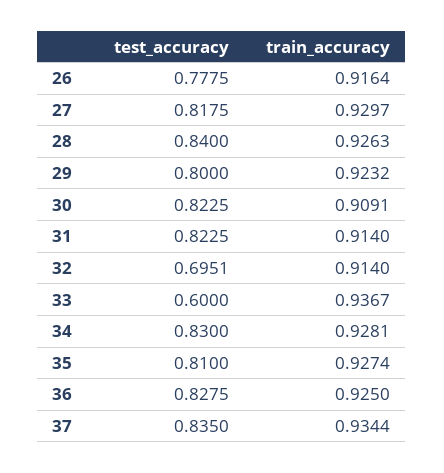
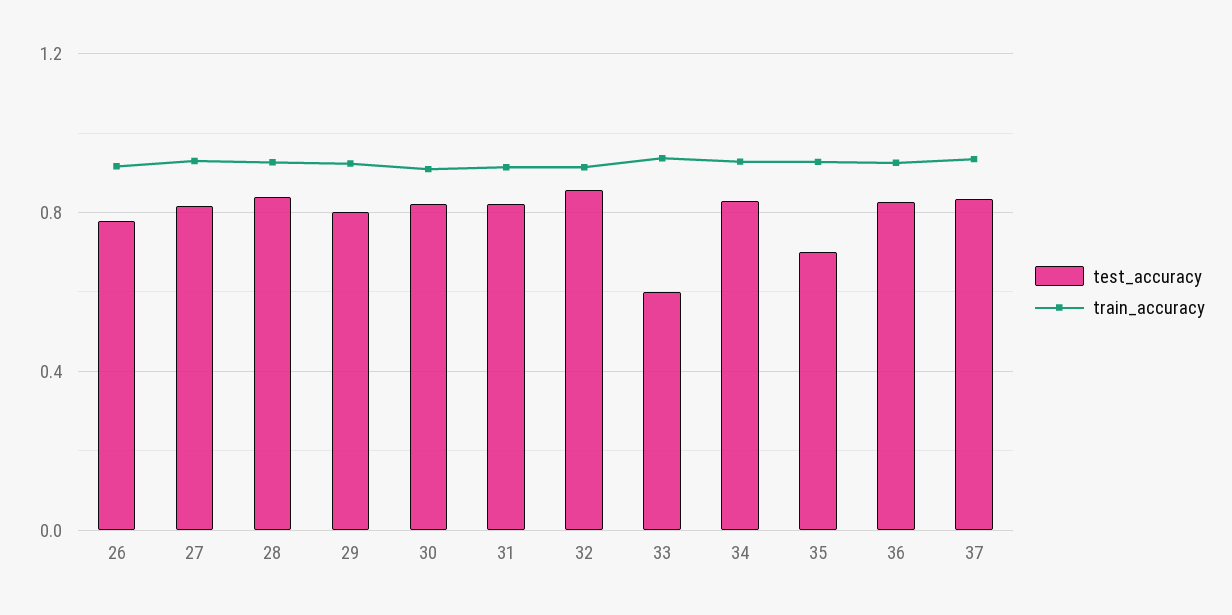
test_accuracy, 32: 0.6951 -> 0.85
test_accuracy, 35: 0.81 -> 0.7

